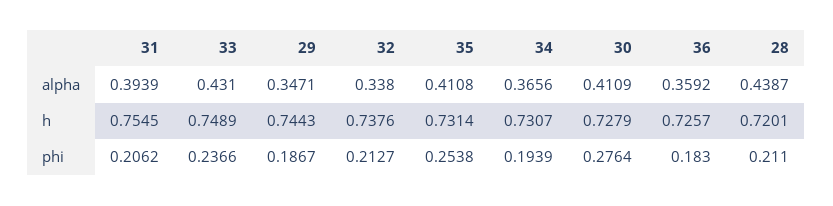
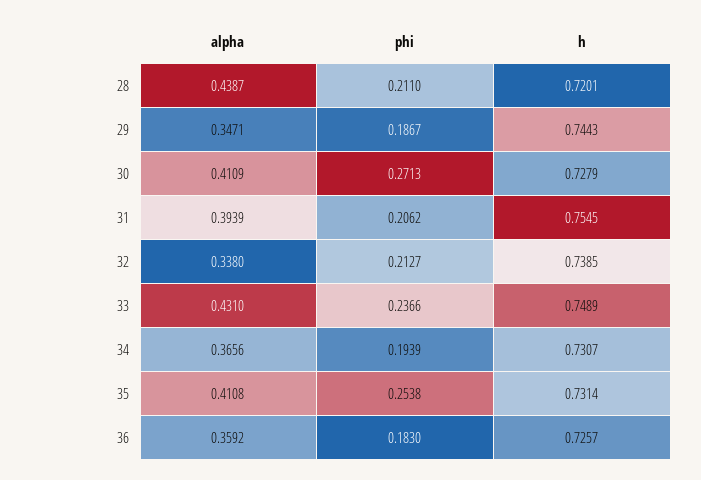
32, h: 0.7376 -> 0.7385
30, phi: 0.2764 -> 0.2713

